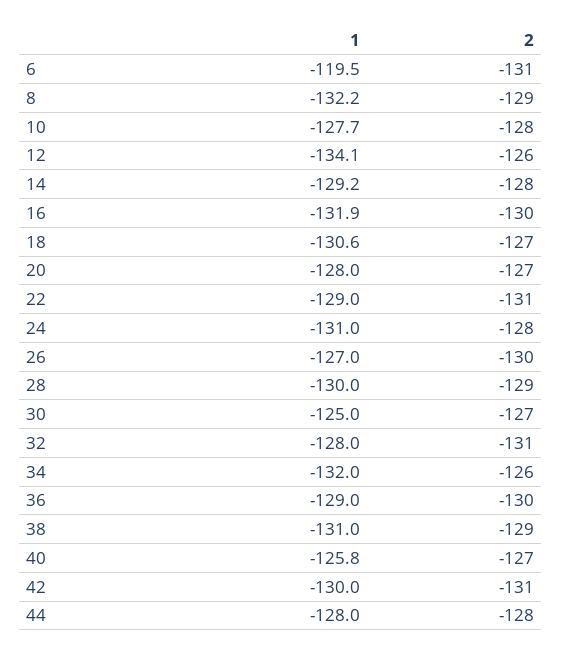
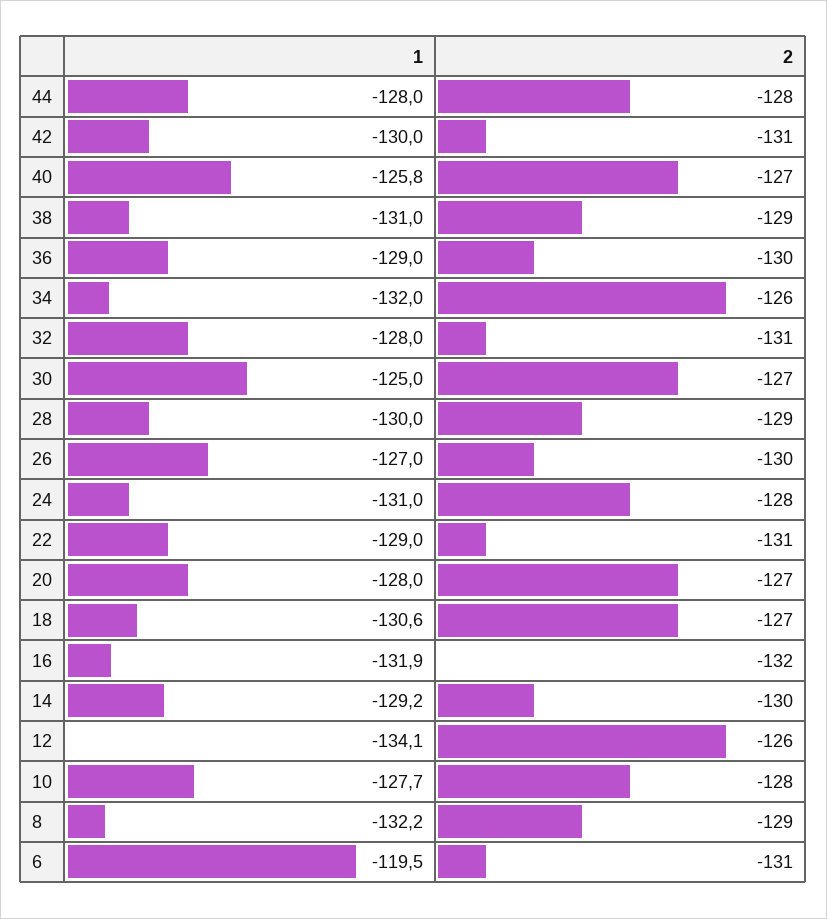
2, 14: -128 -> -130
2, 16: -130 -> -132

